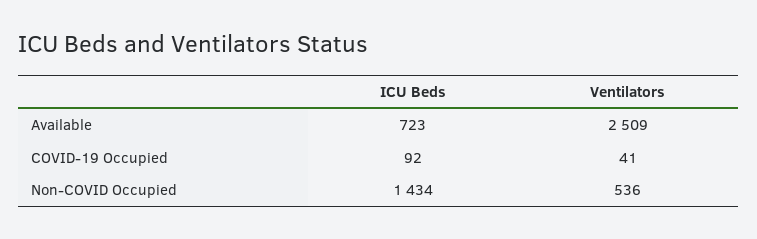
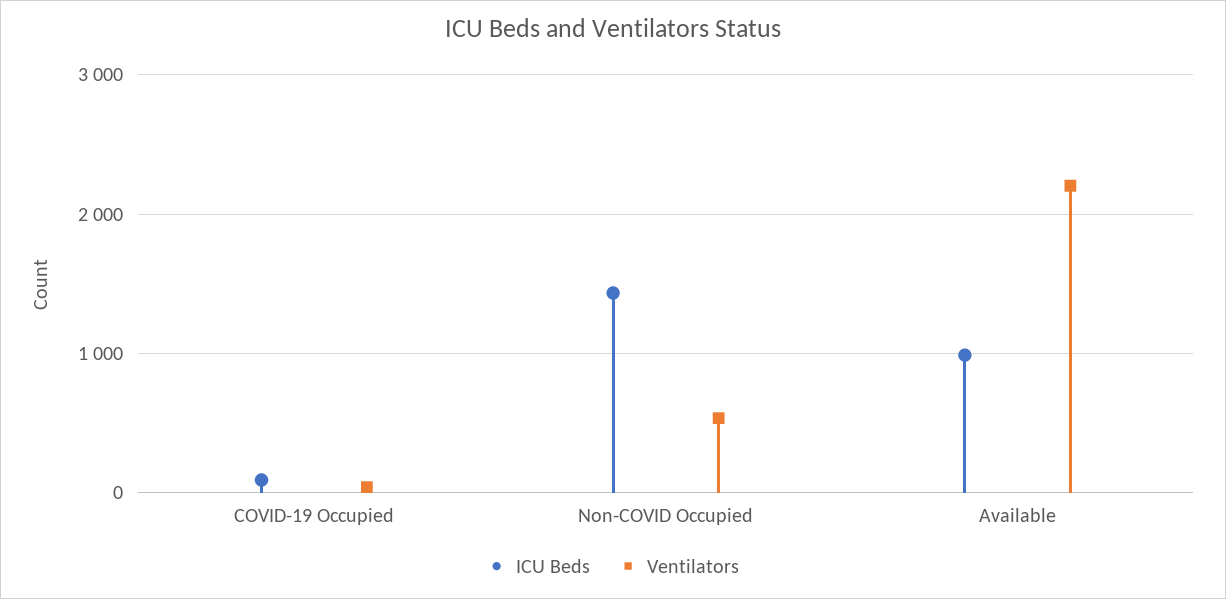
ICU Beds, Available: 723 -> 1000
Ventilators, Available: 2509 -> 2200

